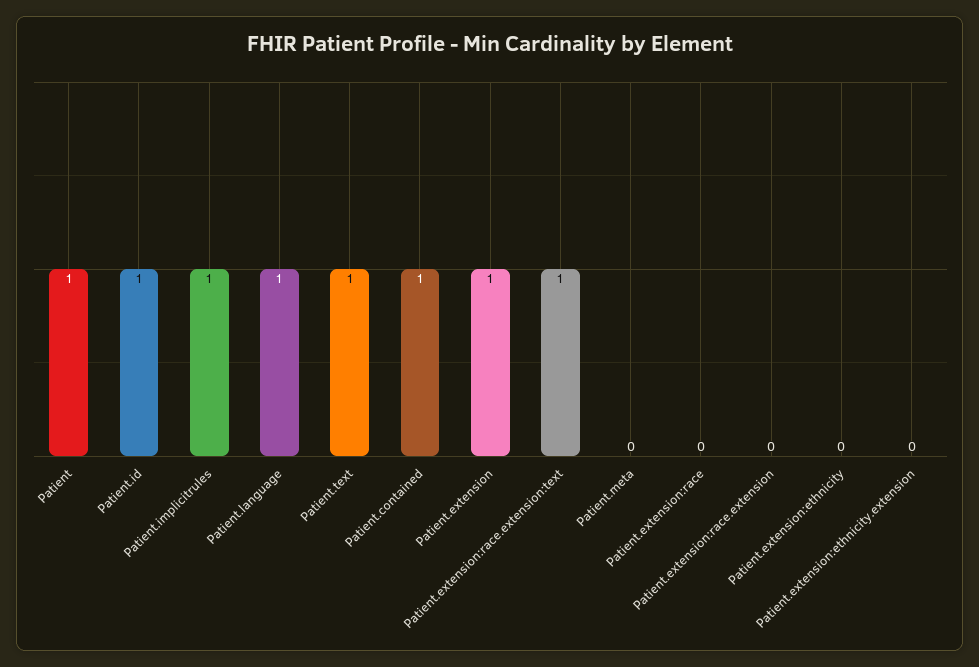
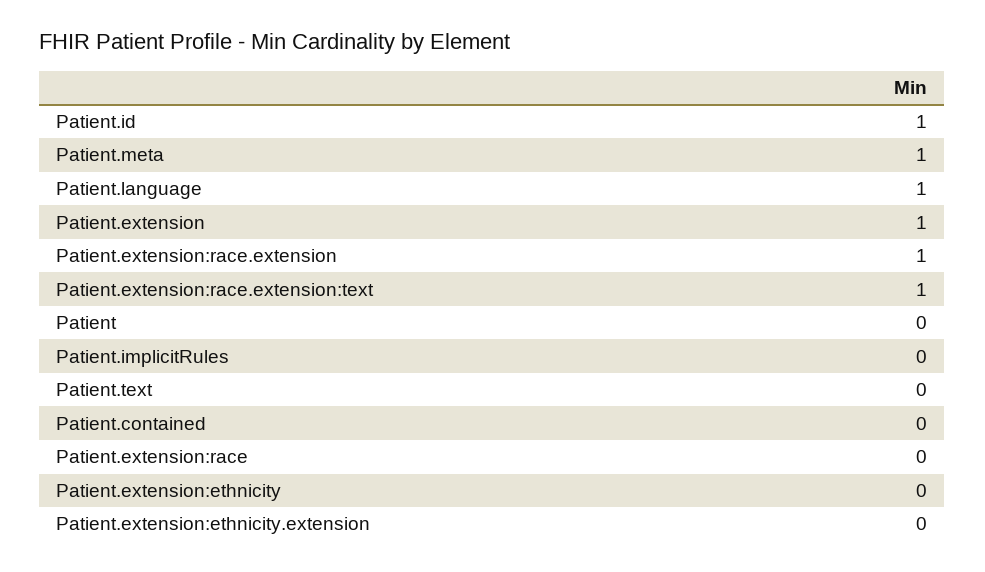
Patient: 1 -> 0
Patient.implicitrules: 1 -> 0
Patient.text: 1 -> 0
Patient.contained: 1 -> 0
Patient.meta: 0 -> 1
Patient.extension:race.extension: 0 -> 1

